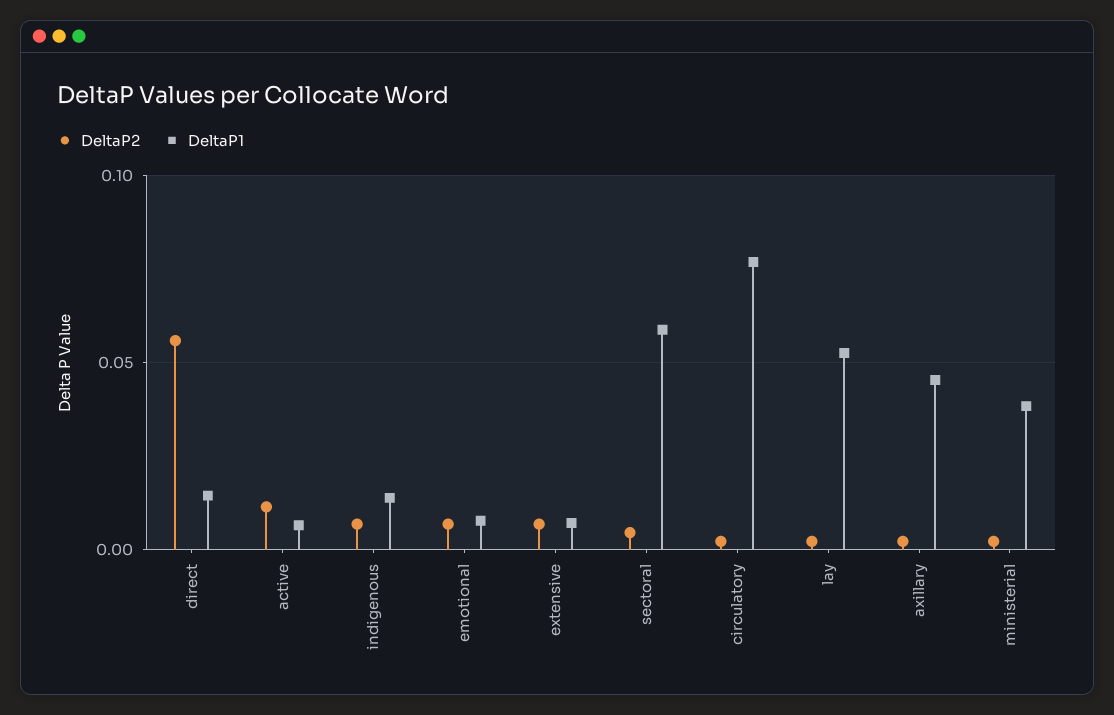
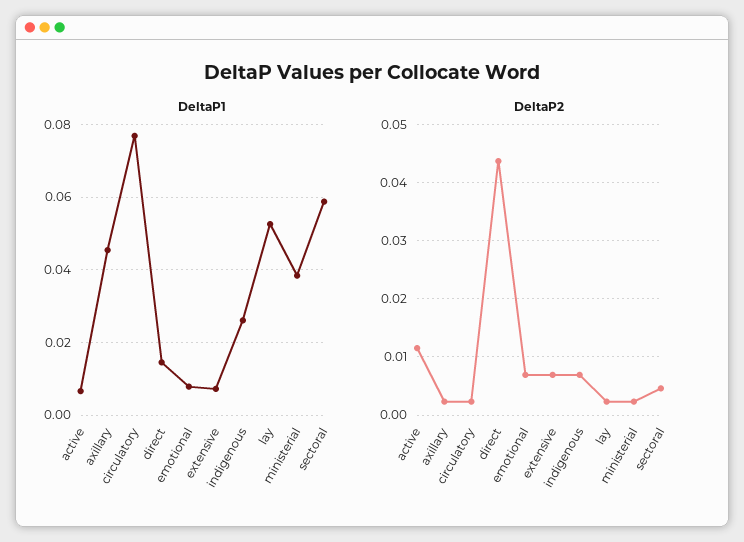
DeltaP2, direct: 0.055 -> 0.044
DeltaP1, indigenous: 0.015 -> 0.026

